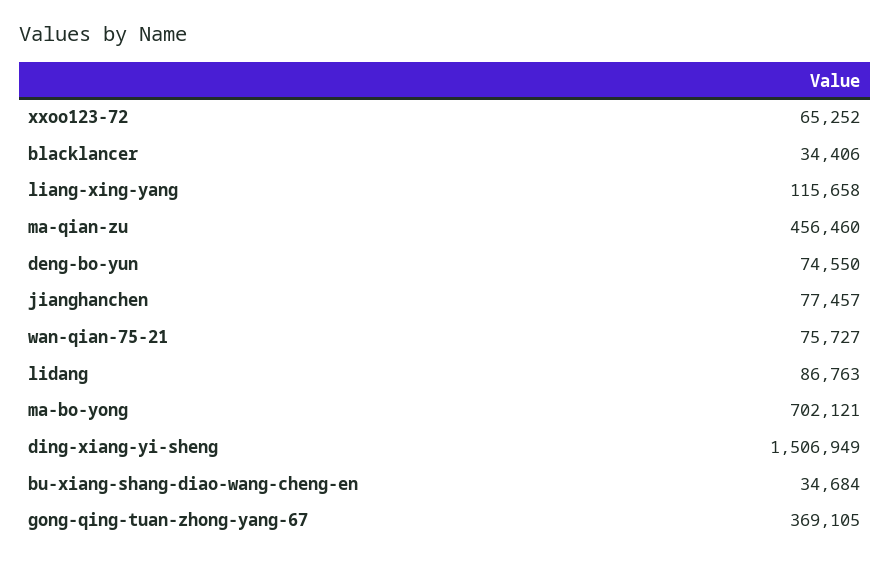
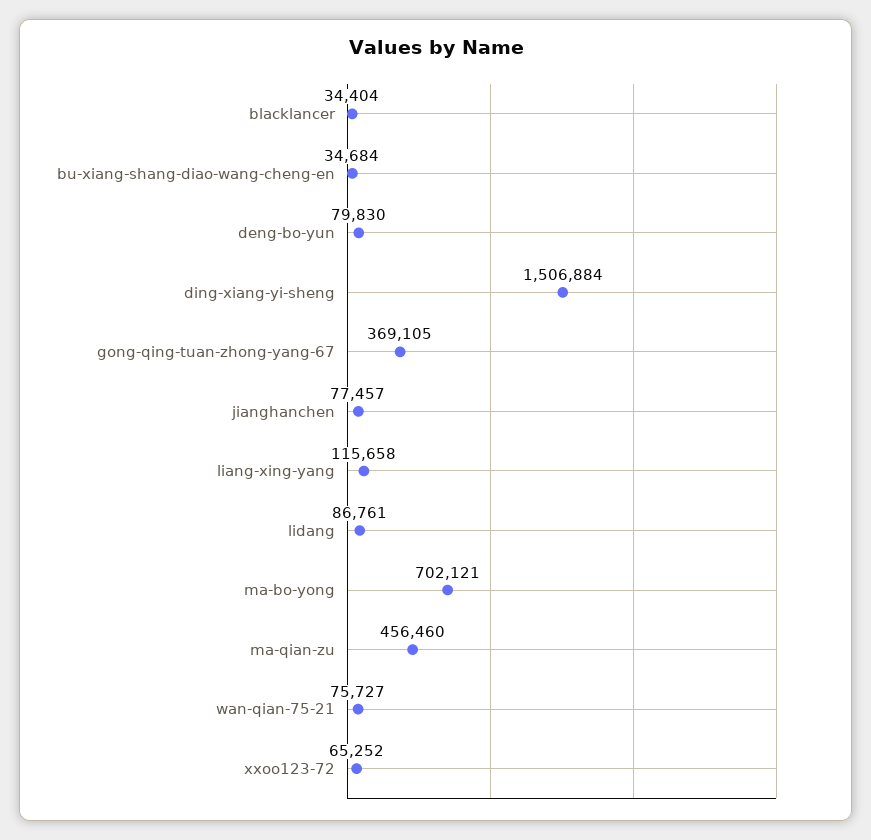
blacklancer: 34406 -> 34404
deng-bo-yun: 74550 -> 79830
lidang: 86763 -> 86761
ding-xiang-yi-sheng: 1506949 -> 1506884

